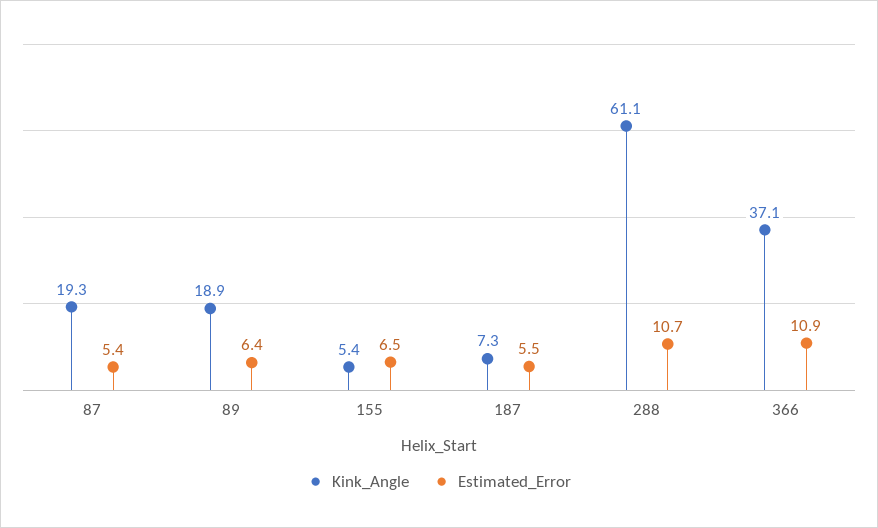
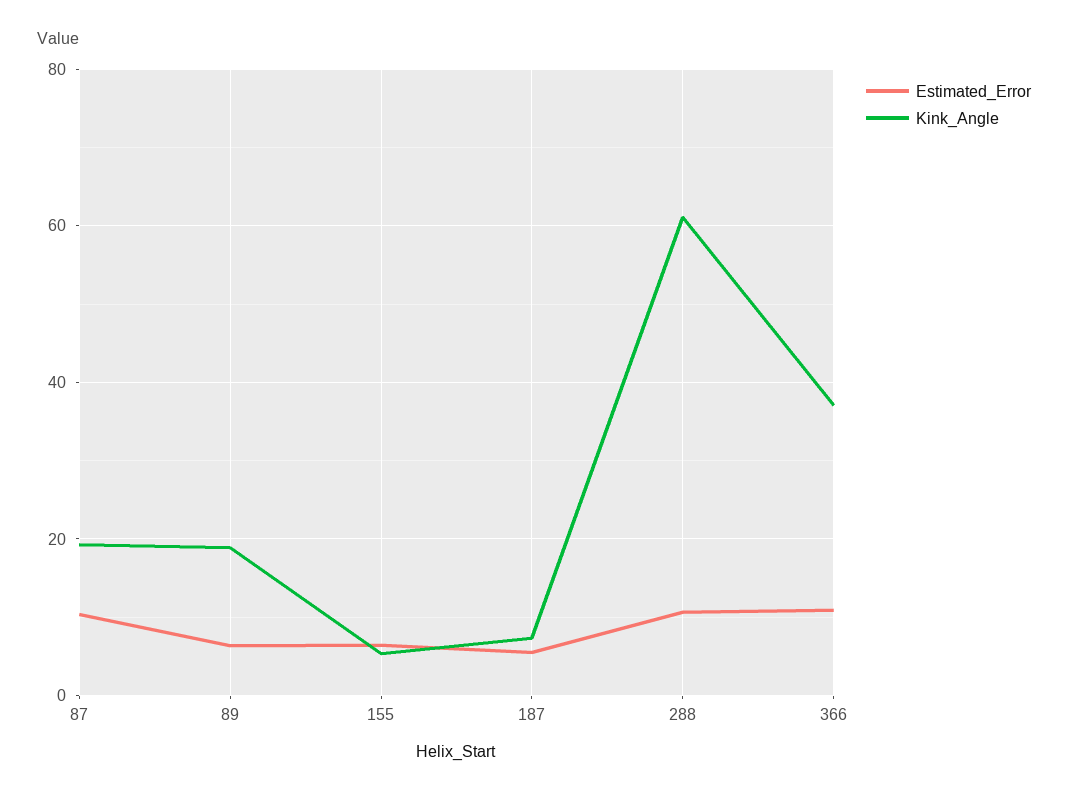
Estimated_Error, 87: 5.4 -> 10

